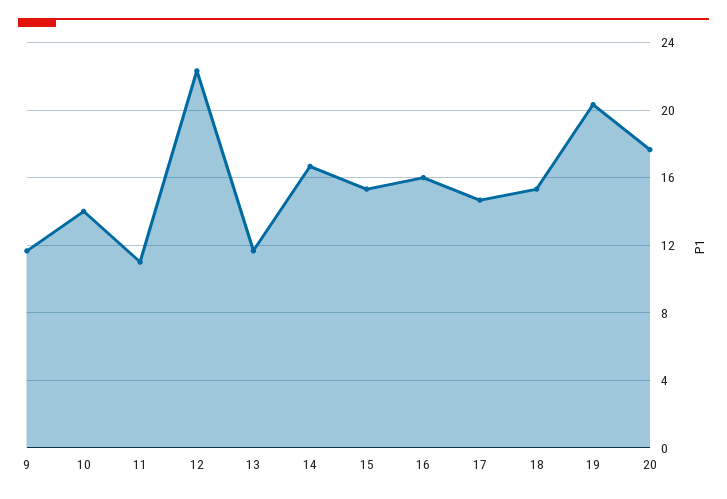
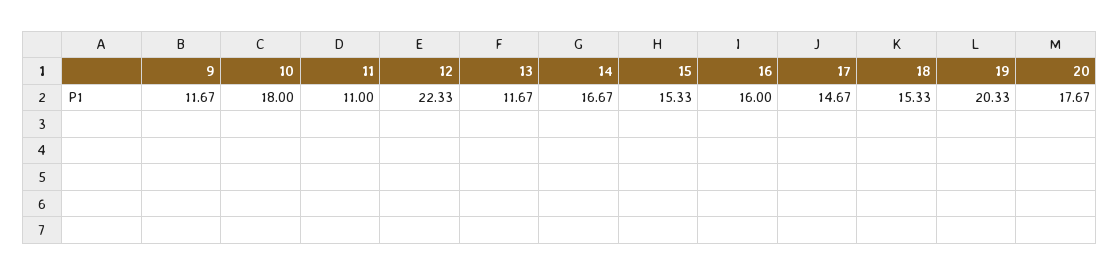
10: 14 -> 18

